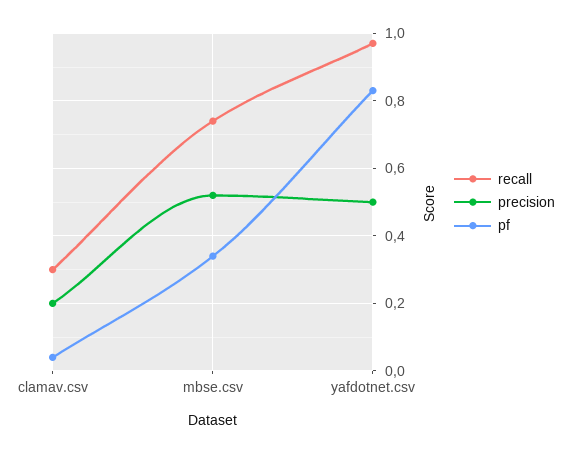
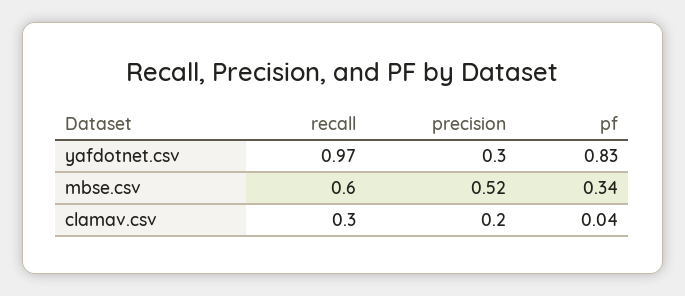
recall, mbse.csv: 0.75 -> 0.6
precision, yafdotnet.csv: 0.5 -> 0.3

